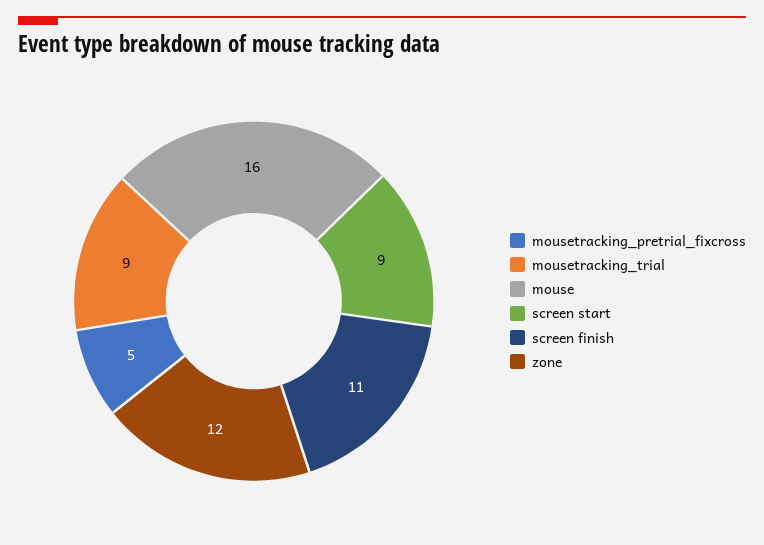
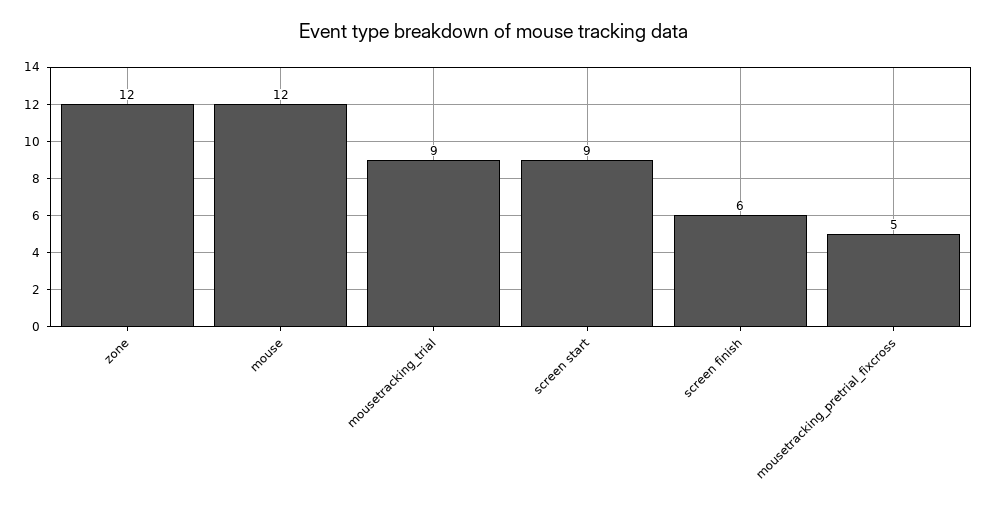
mouse: 16 -> 12
screen finish: 11 -> 6

